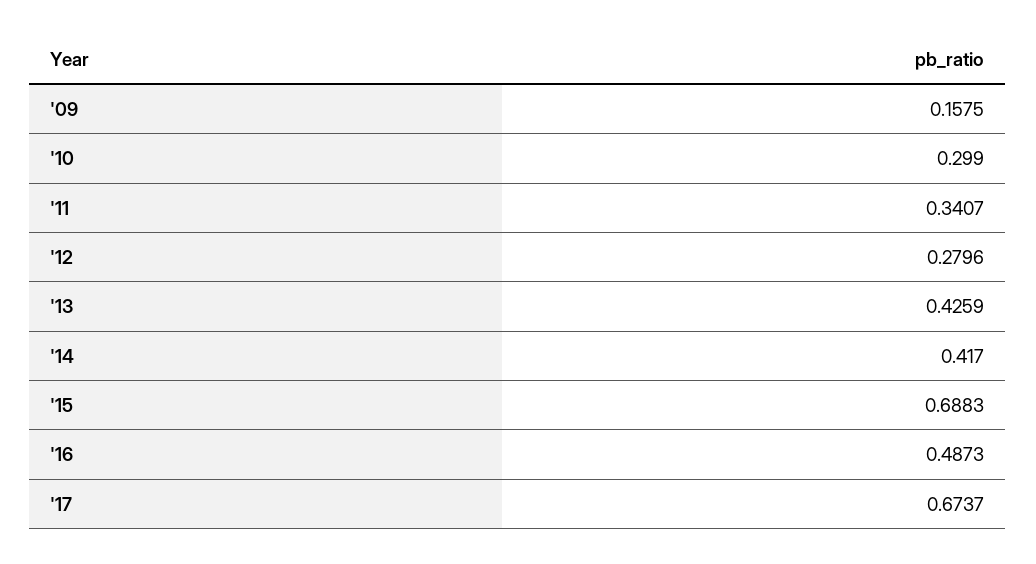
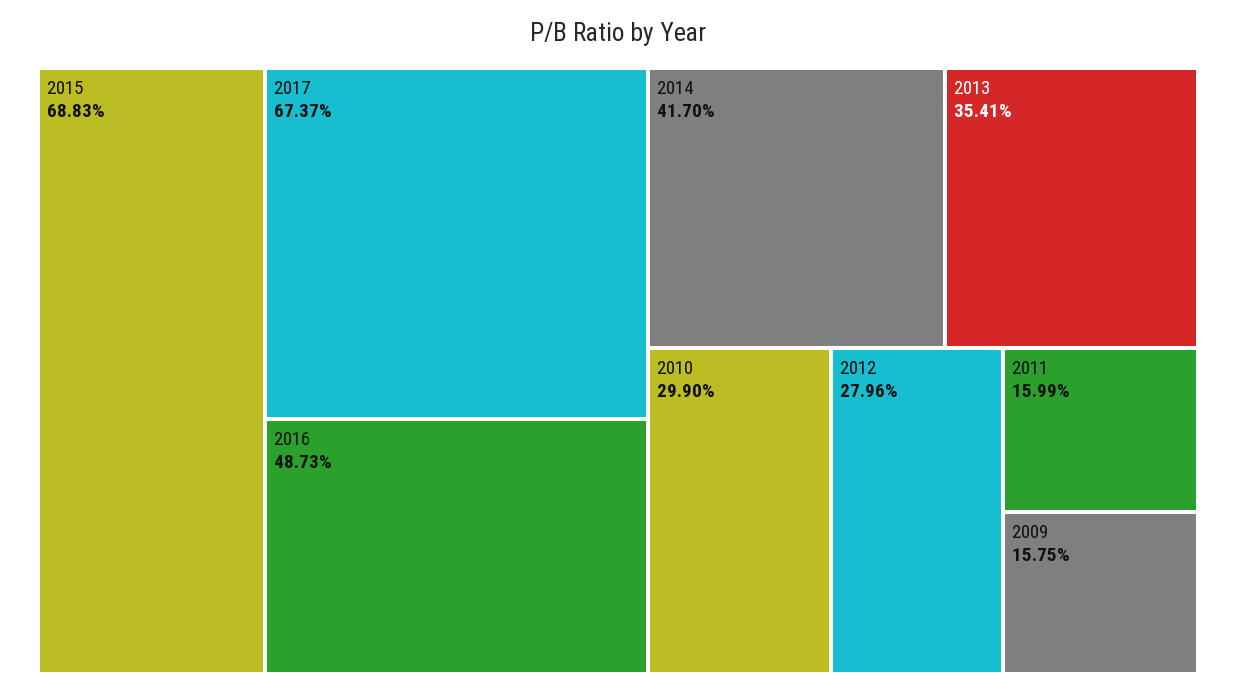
'11: 0.3407 -> 0.1599
'13: 0.4259 -> 0.3541

